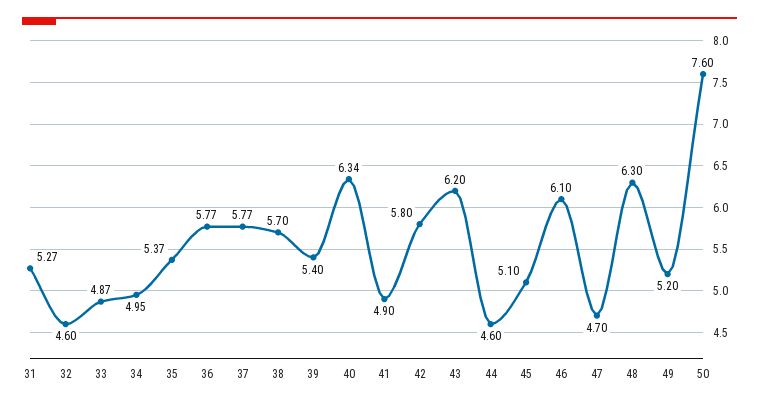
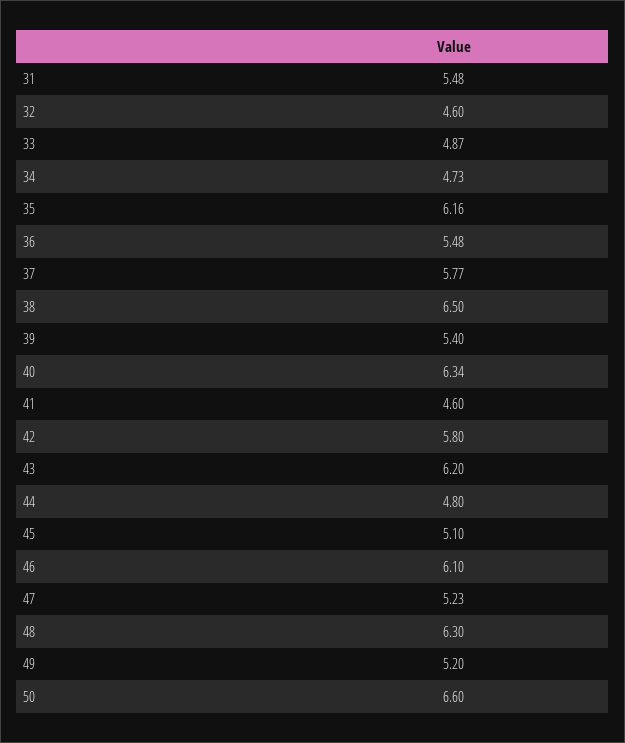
31: 5.27 -> 5.48
34: 4.95 -> 4.73
35: 5.37 -> 6.16
36: 5.77 -> 5.48
38: 5.7 -> 6.5
41: 4.9 -> 4.6
44: 4.6 -> 4.8
47: 4.7 -> 5.23
50: 7.6 -> 6.6

